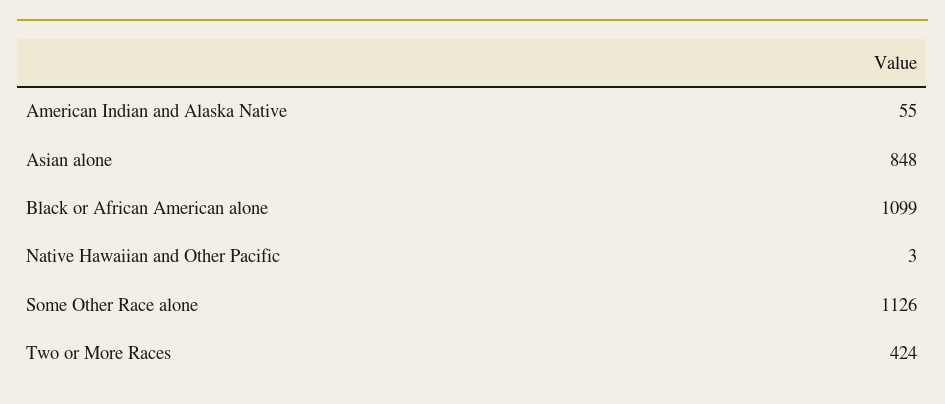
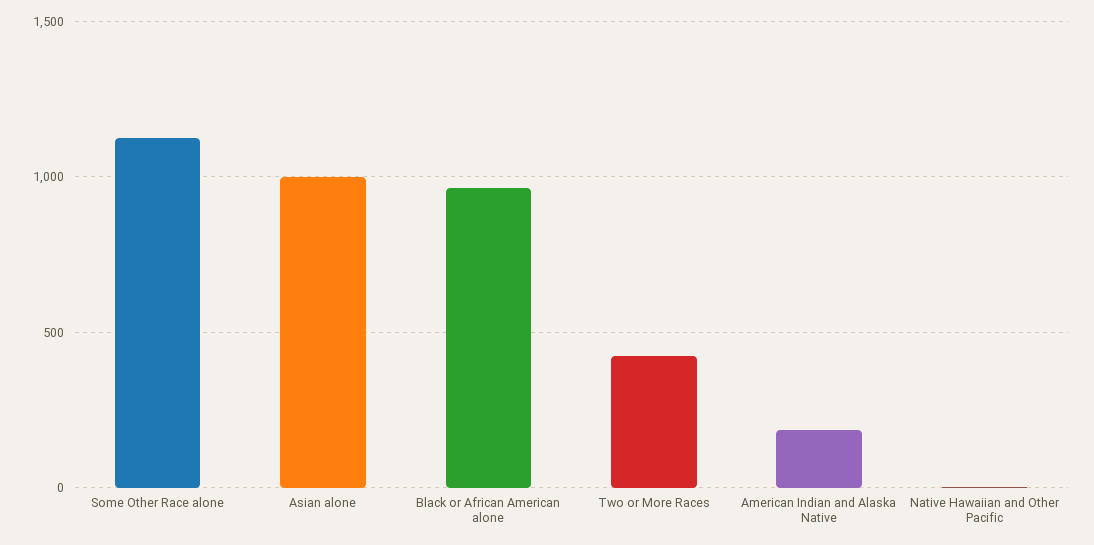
American Indian and Alaska Native: 55 -> 200
Asian alone: 848 -> 1000
Black or African American alone: 1099 -> 950

